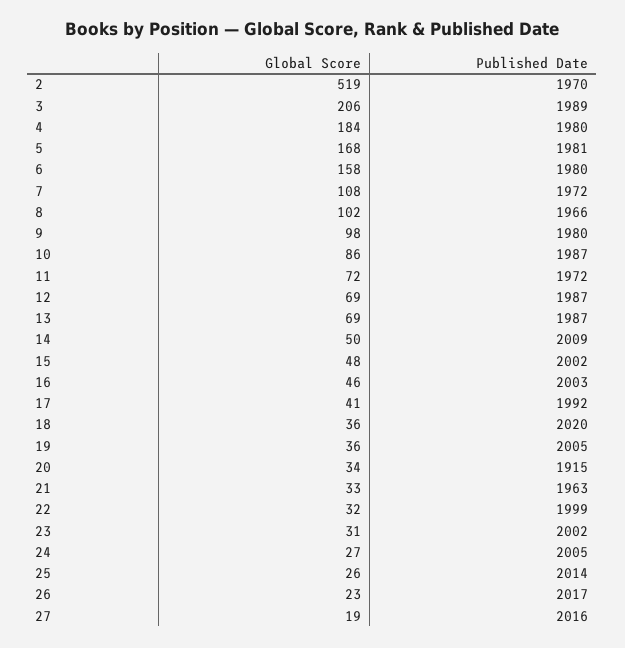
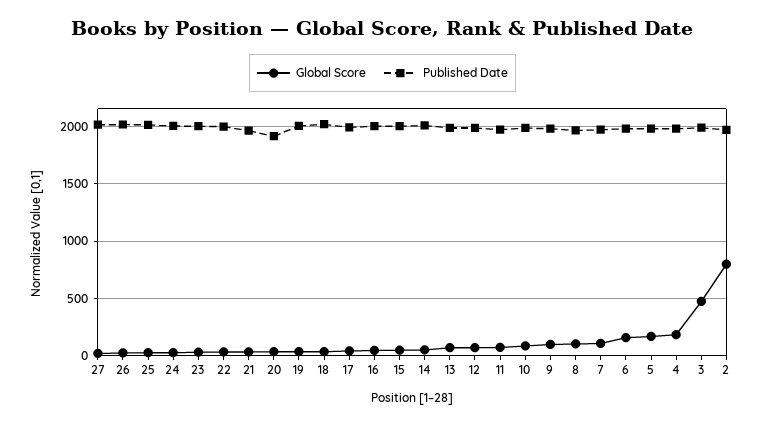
Global Score, 2: 519 -> 800
Global Score, 3: 206 -> 500

